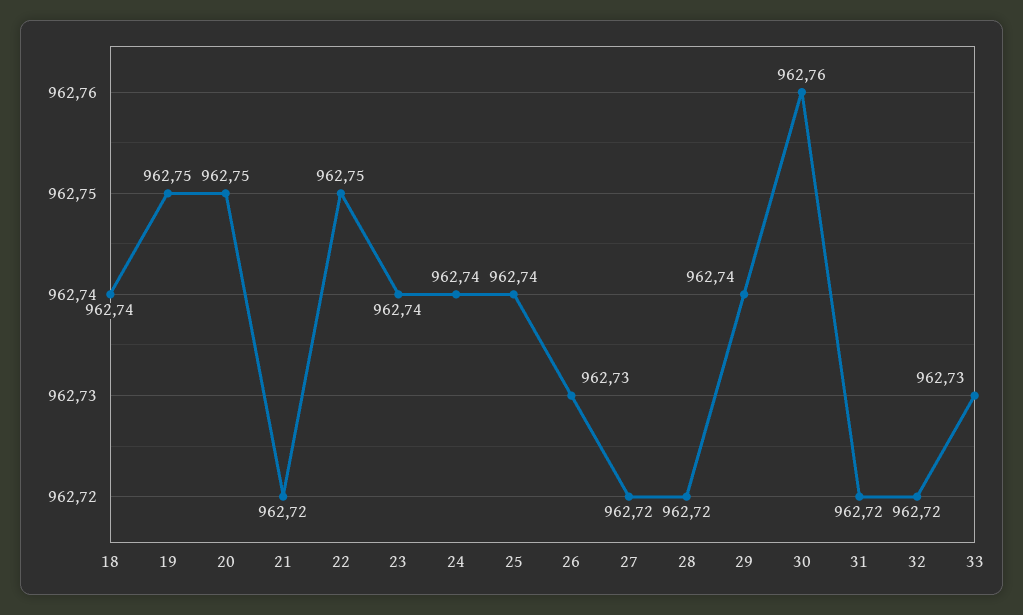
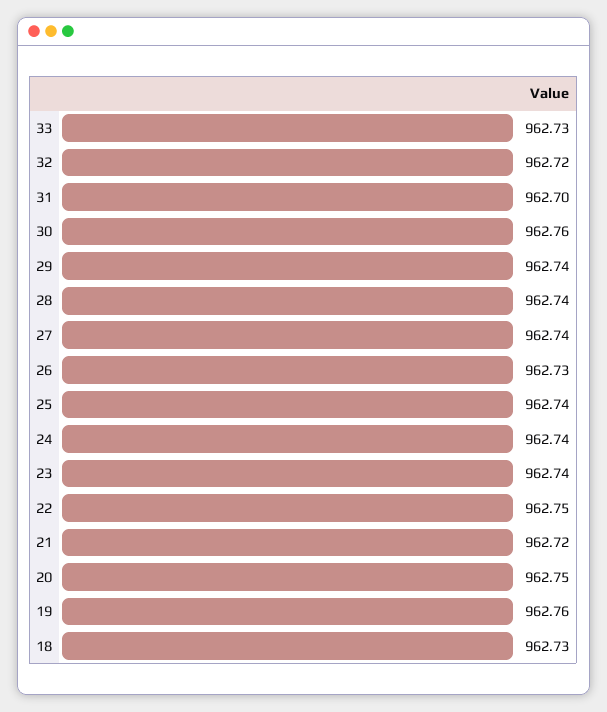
18: 962.74 -> 962.73
19: 962.75 -> 962.76
27: 962.72 -> 962.74
28: 962.72 -> 962.74
31: 962.72 -> 962.7

